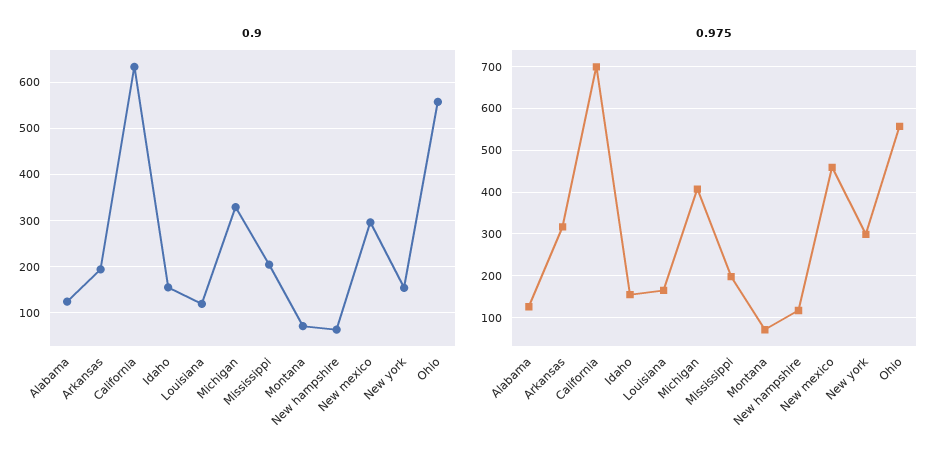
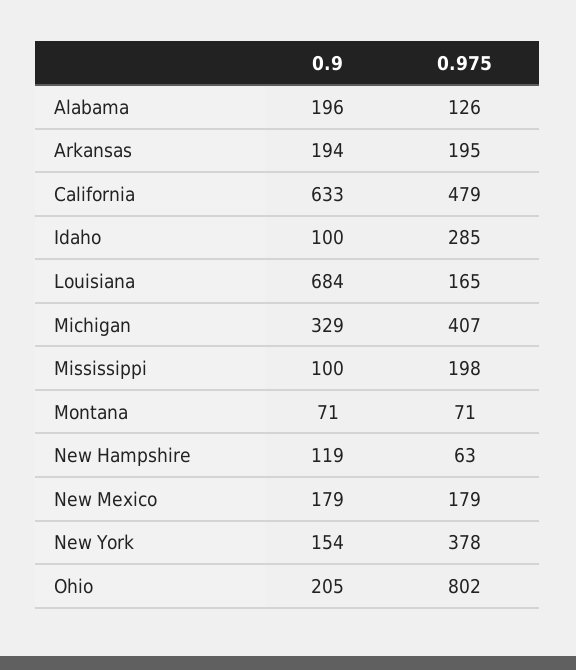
0.9, Alabama: 120 -> 196
0.9, Idaho: 160 -> 100
0.9, Louisiana: 120 -> 684
0.9, Mississippi: 200 -> 100
0.9, New hampshire: 60 -> 119
0.9, New mexico: 300 -> 179
0.9, Ohio: 560 -> 205
0.975, Arkansas: 320 -> 195
0.975, California: 700 -> 479
0.975, Idaho: 160 -> 285
0.975, New hampshire: 120 -> 63
0.975, New mexico: 460 -> 179
0.975, New york: 300 -> 378
0.975, Ohio: 560 -> 802

